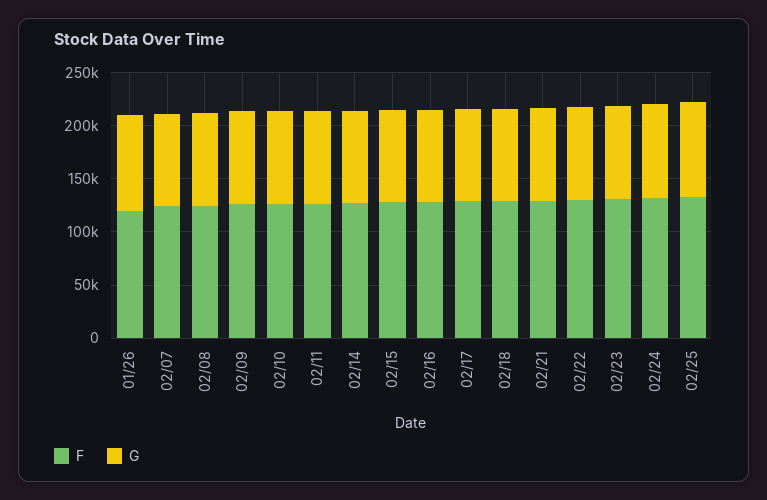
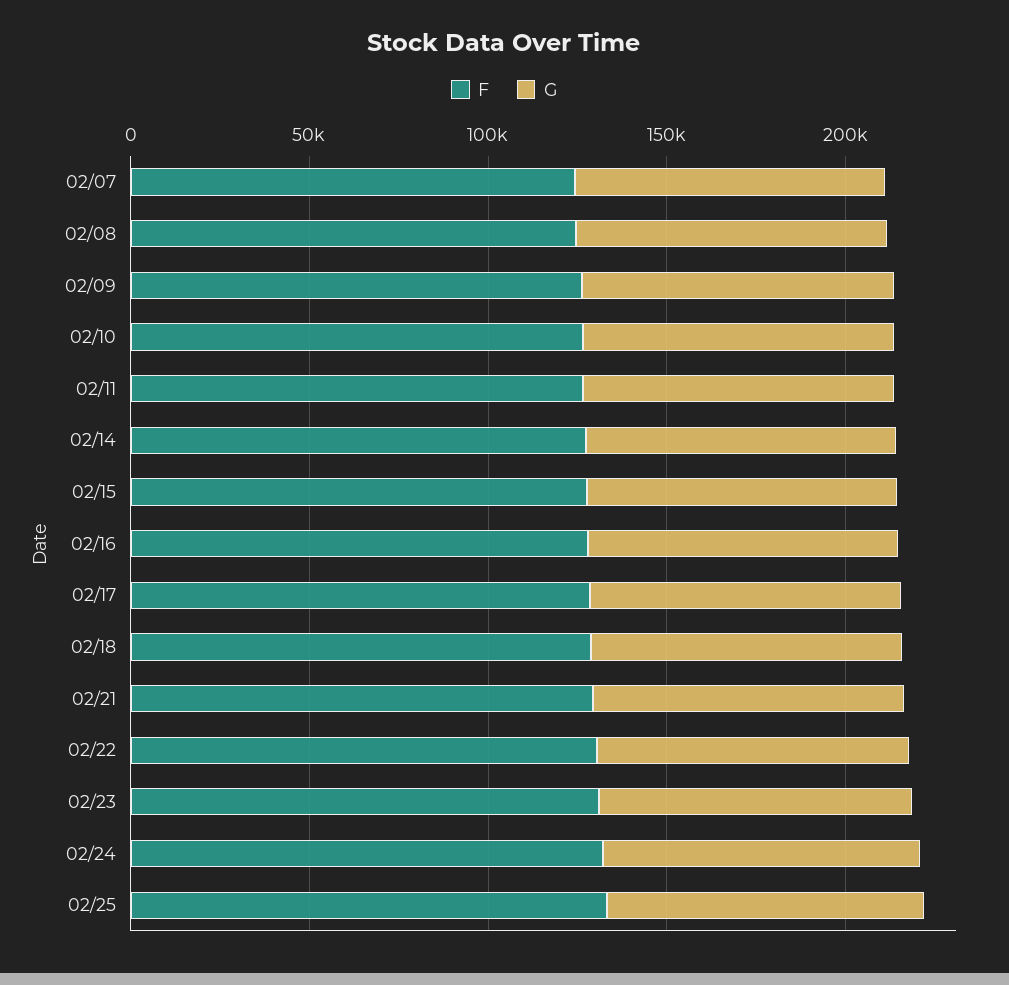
F, 01/26: 120000 -> none
G, 01/26: 90000 -> none

